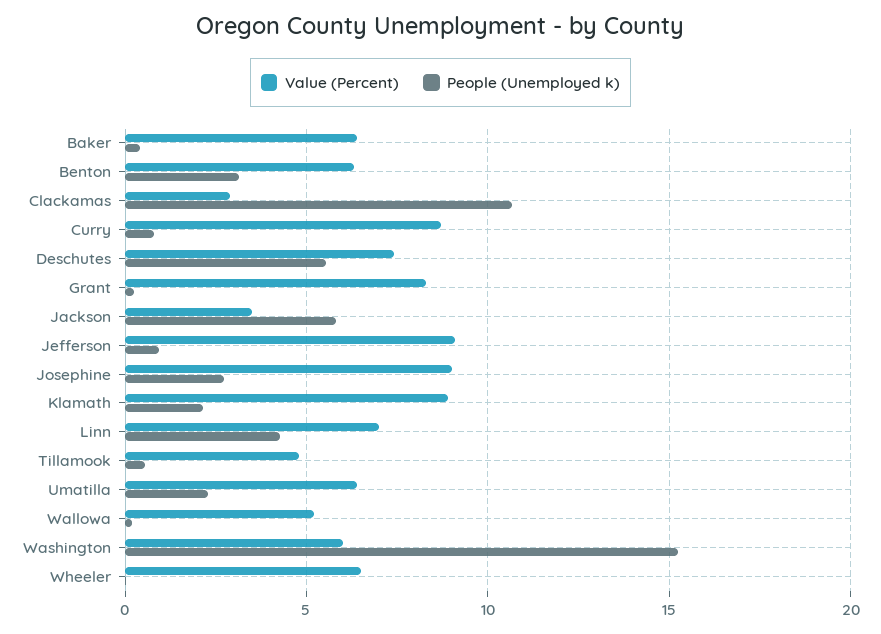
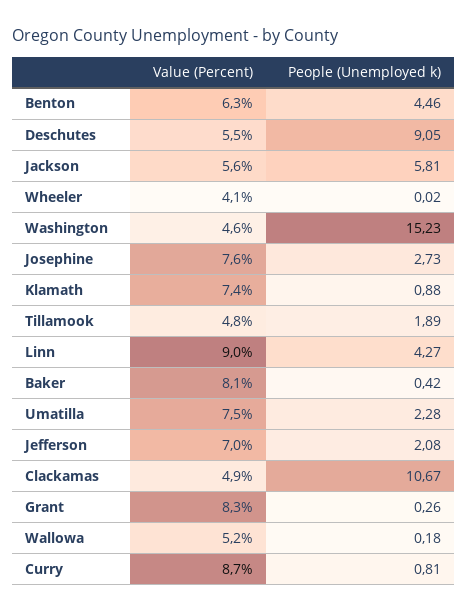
Value (Percent), Baker: 6.5 -> 8.1
People (Unemployed k), Benton: 3 -> 4.46
Value (Percent), Clackamas: 3 -> 4.9
Value (Percent), Deschutes: 7.5 -> 5.5
People (Unemployed k), Deschutes: 5.5 -> 9.05
Value (Percent), Jackson: 3.5 -> 5.6
Value (Percent), Jefferson: 9 -> 7
People (Unemployed k), Jefferson: 1 -> 2.08
Value (Percent), Josephine: 9 -> 7.6
Value (Percent), Klamath: 9 -> 7.4
People (Unemployed k), Klamath: 2 -> 0.88
Value (Percent), Linn: 7 -> 9
People (Unemployed k), Tillamook: 0.5 -> 1.89
Value (Percent), Umatilla: 6.5 -> 7.5
Value (Percent), Washington: 6 -> 4.6
Value (Percent), Wheeler: 6.5 -> 4.1

